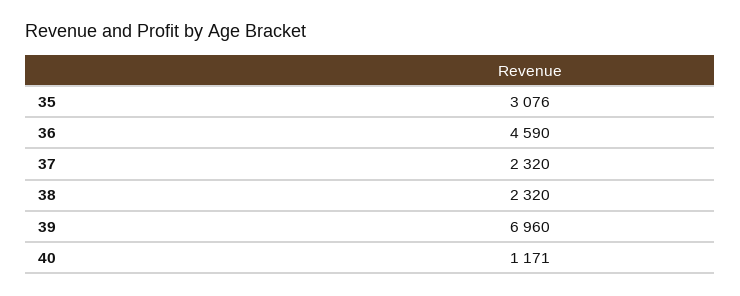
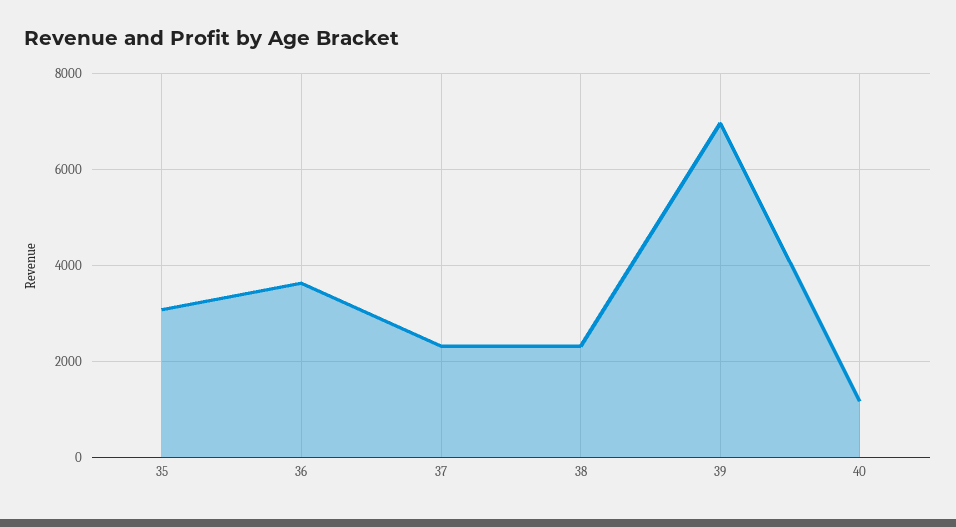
36: 4590 -> 3600

